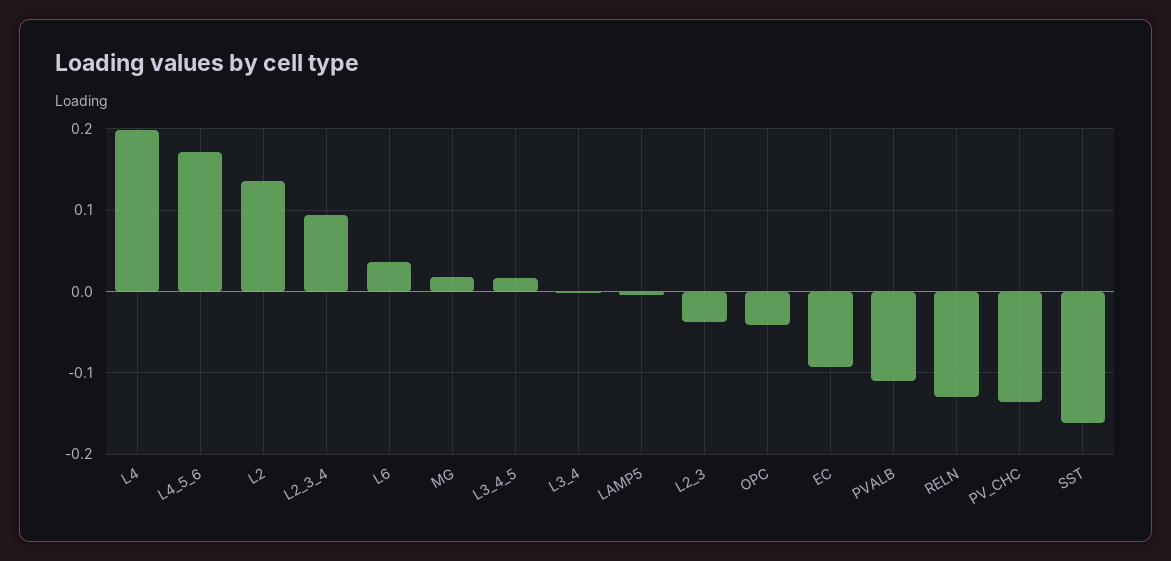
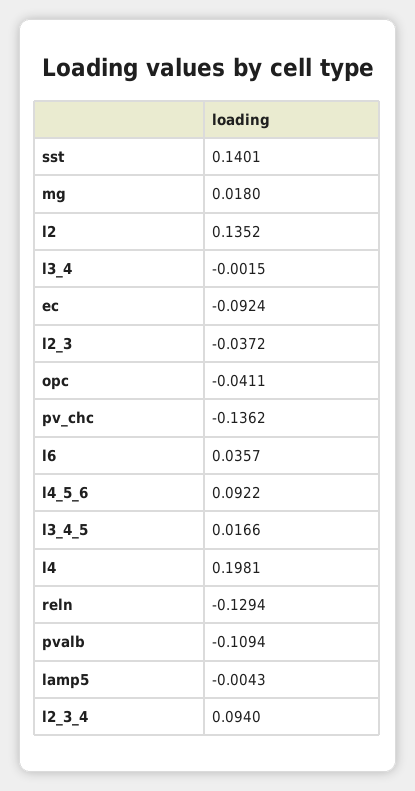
L4_5_6: 0.17 -> 0.0922
SST: -0.16 -> 0.1401

